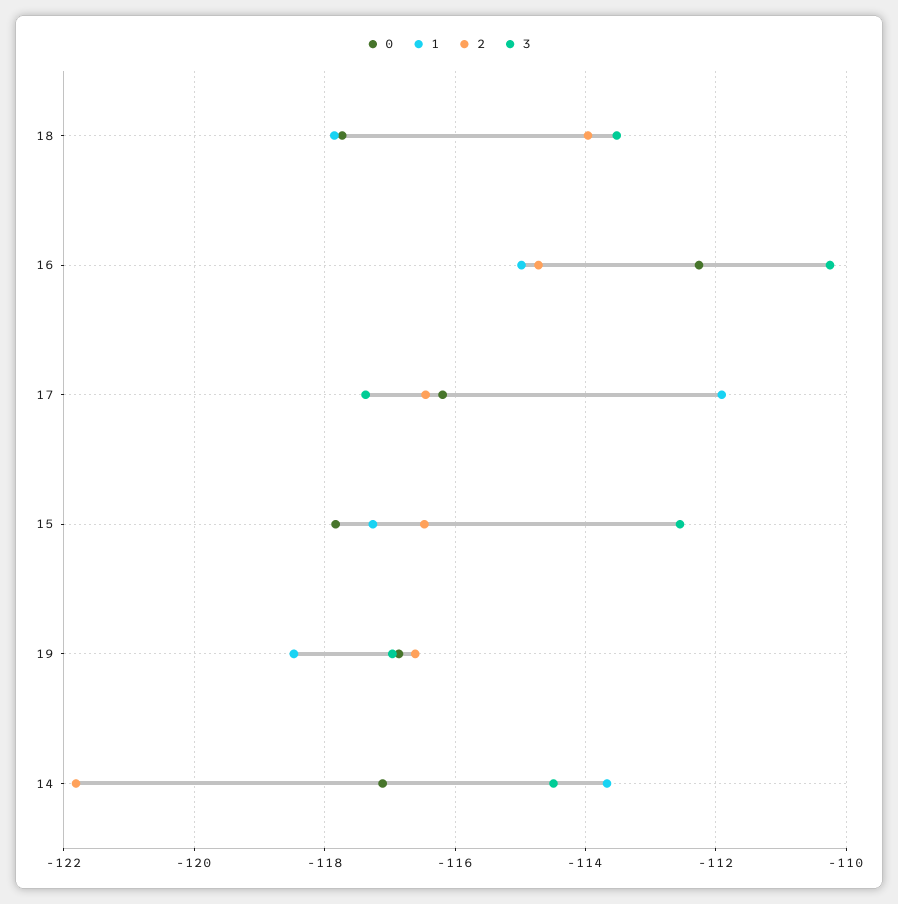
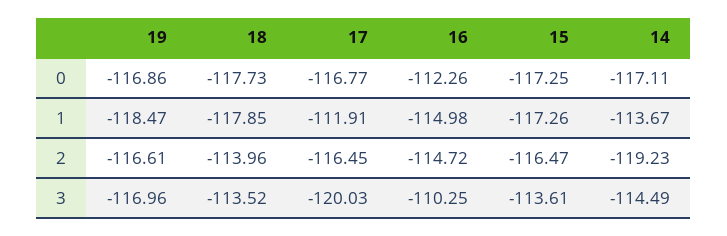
0, 17: -116.2 -> -116.77
3, 17: -117.4 -> -120.03
0, 15: -117.8 -> -117.25
3, 15: -112.6 -> -113.61
2, 14: -121.8 -> -119.23

